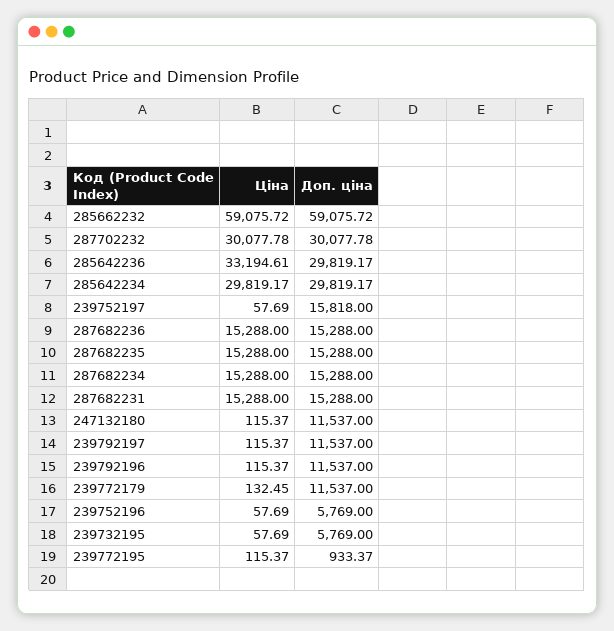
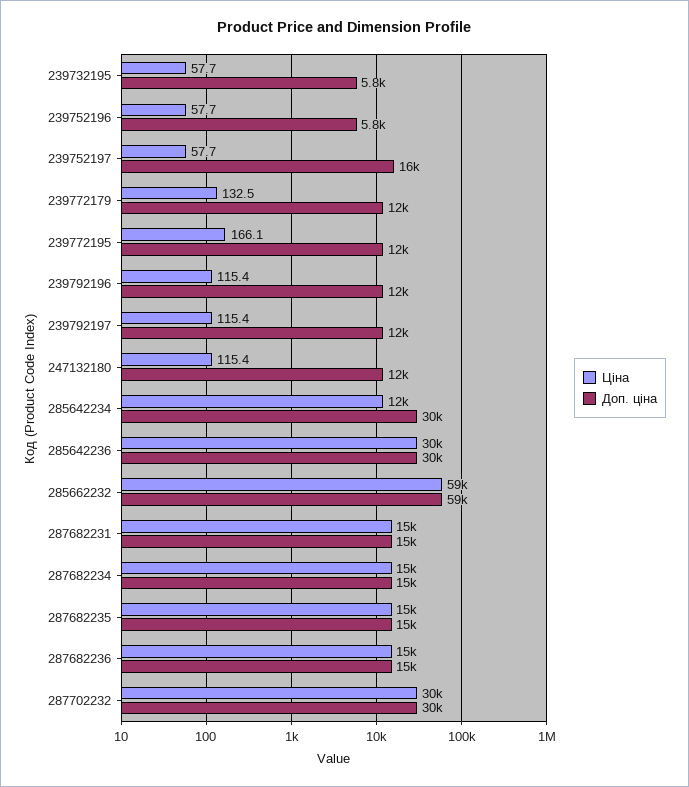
Ціна, 285642236: 33194.61 -> 30000
Ціна, 285642234: 29819.17 -> 12000
Ціна, 239772195: 115.37 -> 166.1
Доп. ціна, 239772195: 933.37 -> 12000

